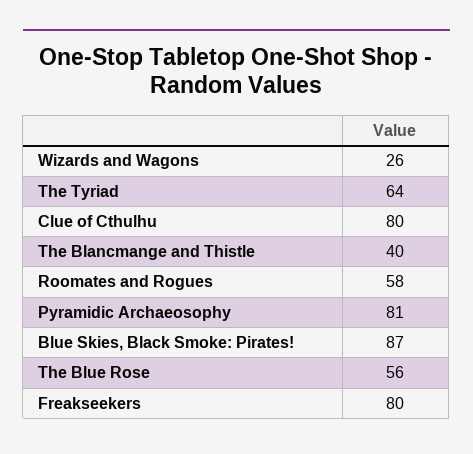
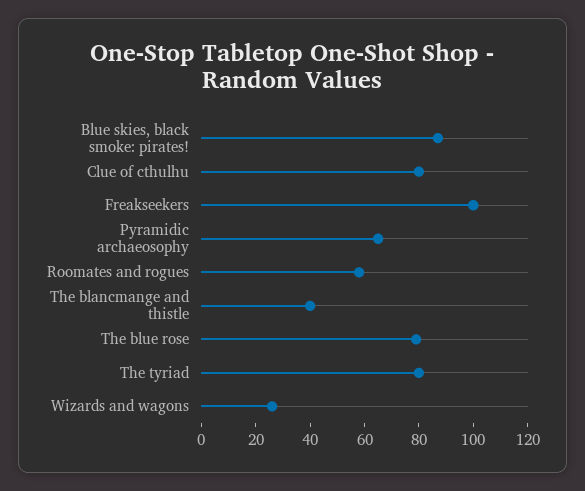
The Tyriad: 64 -> 80
Pyramidic Archaeosophy: 81 -> 65
The Blue Rose: 56 -> 80
Freakseekers: 80 -> 100

